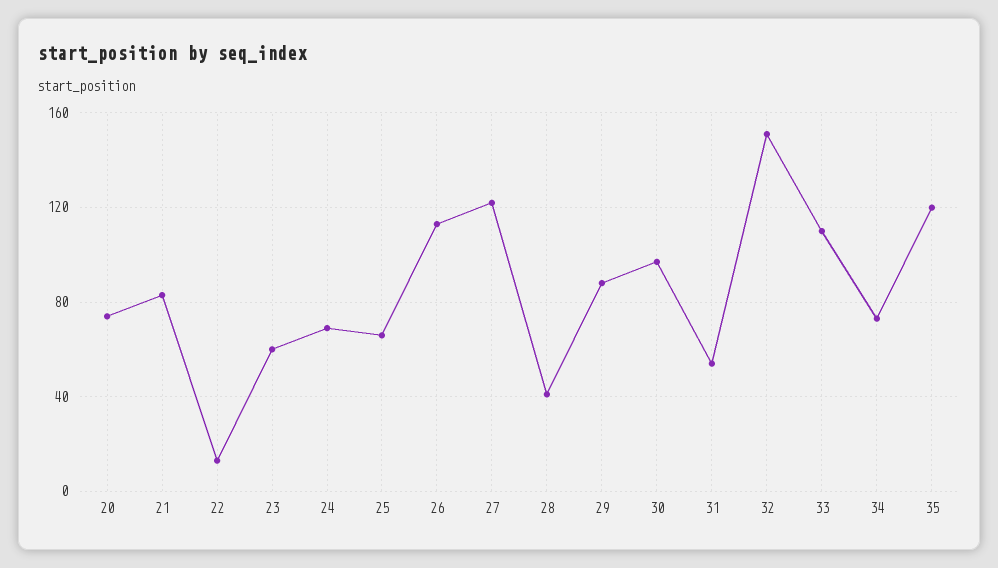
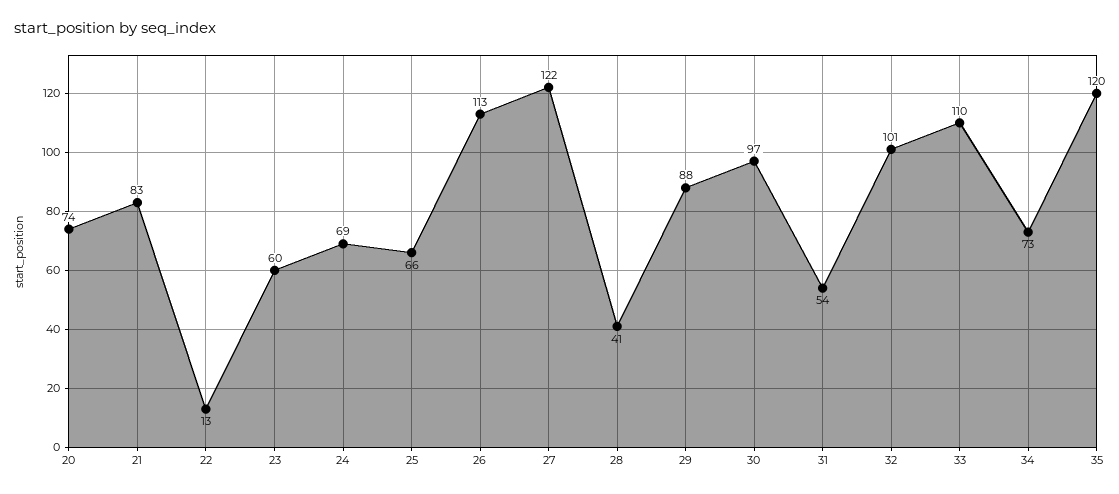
32: 150 -> 101

